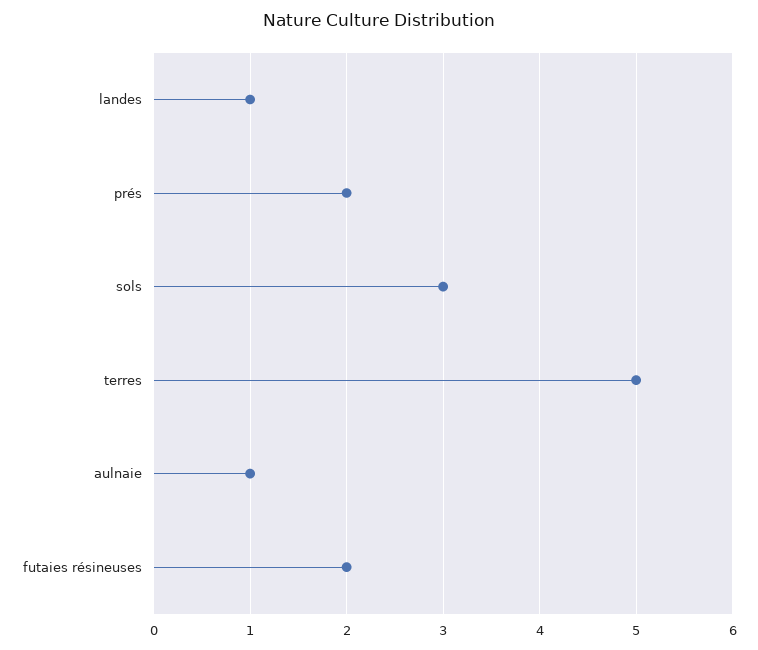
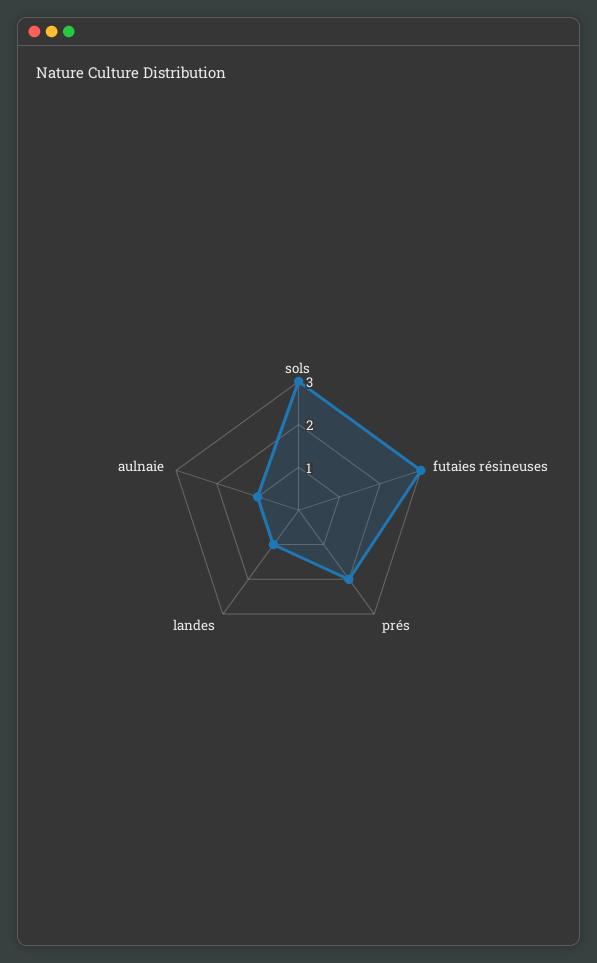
terres: 5 -> none
futaies résineuses: 2 -> 3

